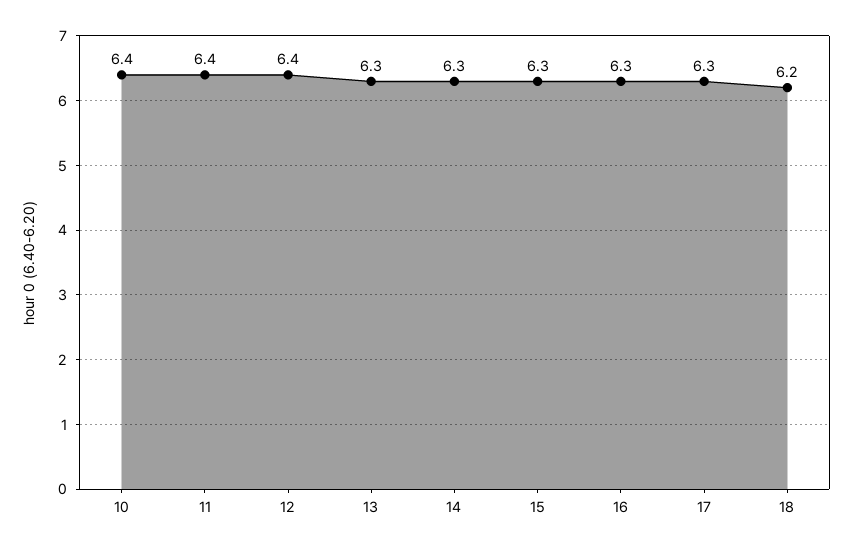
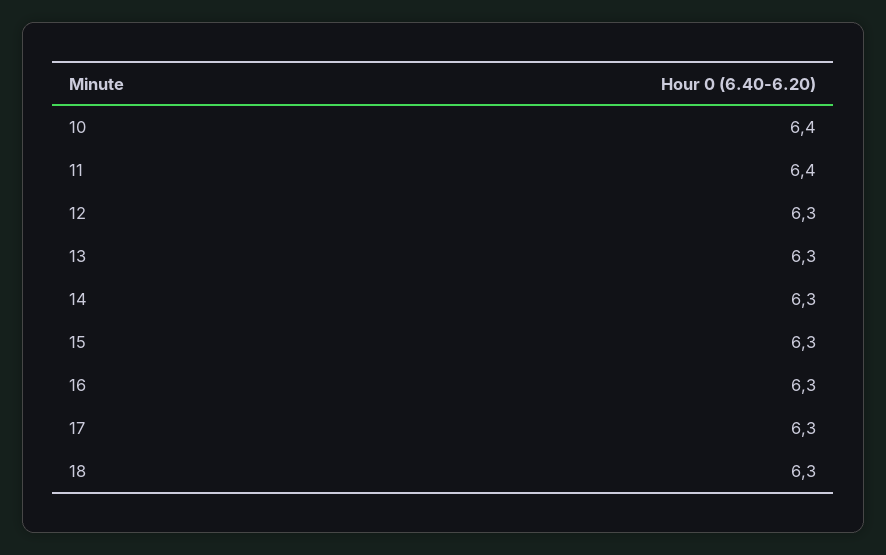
12: 6.4 -> 6.3
18: 6.2 -> 6.3

